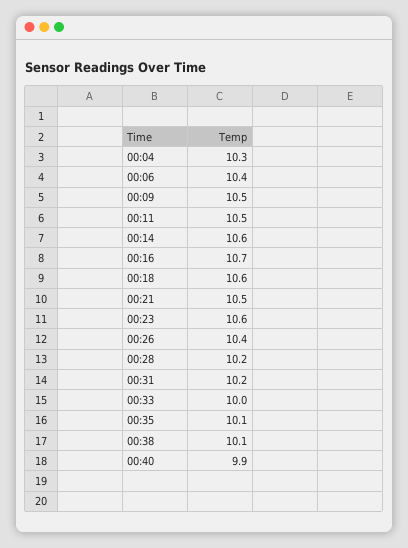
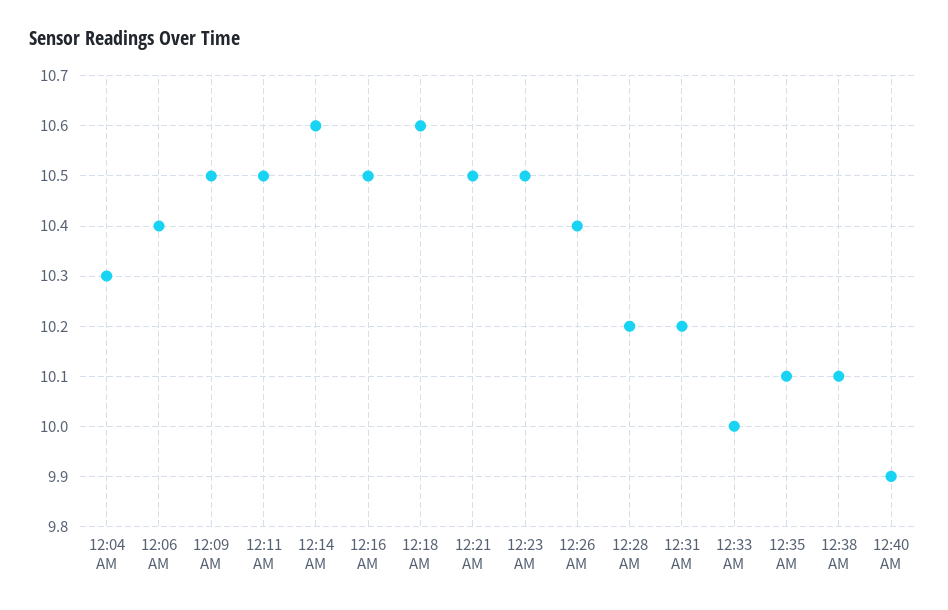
00:16: 10.7 -> 10.5
00:23: 10.6 -> 10.5

